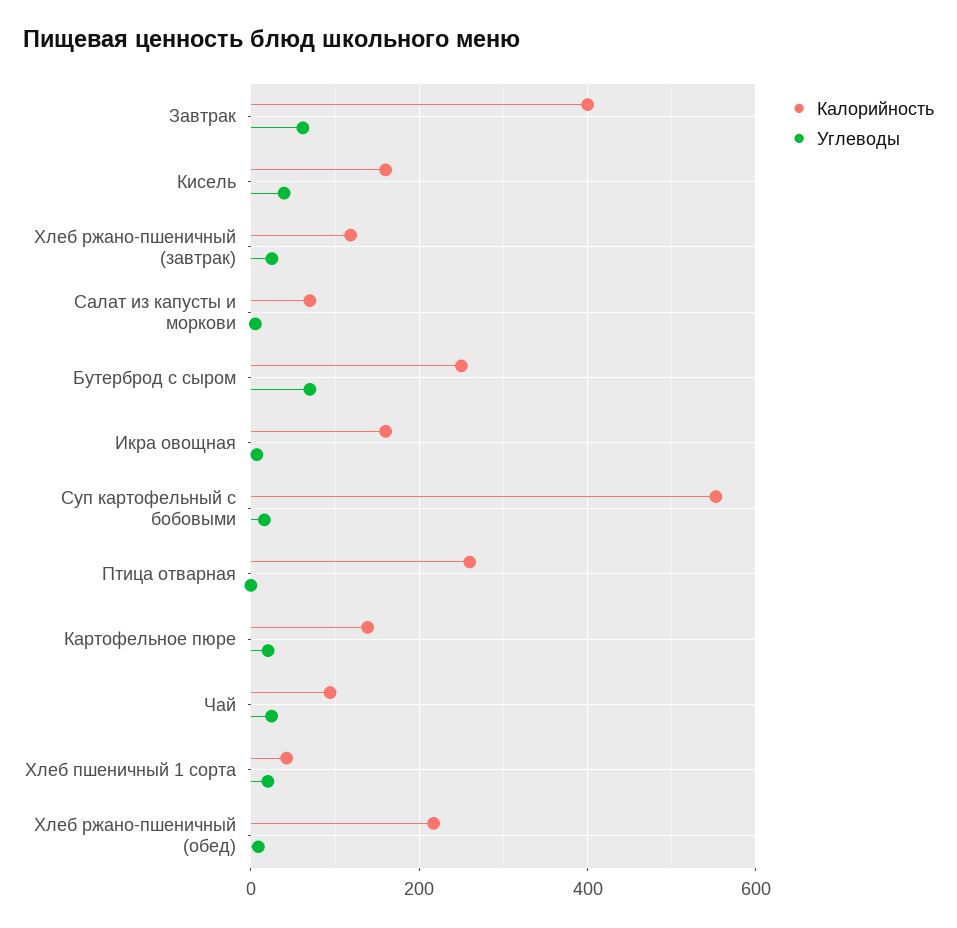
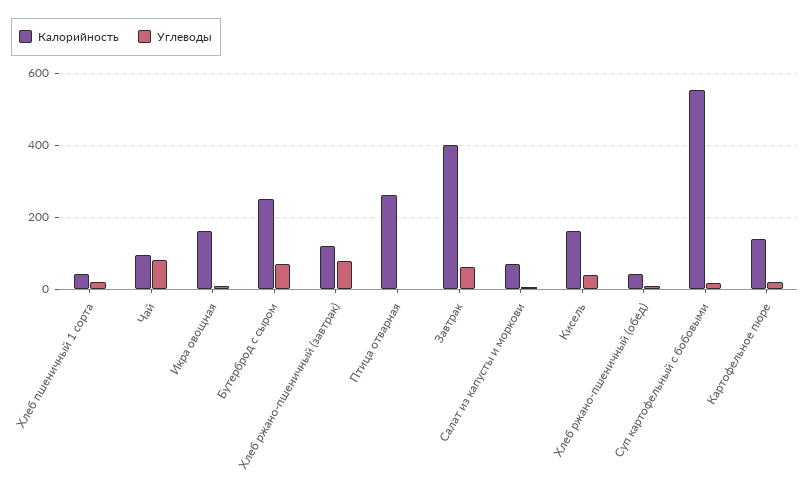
Углеводы, Хлеб ржано-пшеничный (завтрак): 20 -> 80
Углеводы, Чай: 20 -> 80
Калорийность, Хлеб ржано-пшеничный (обед): 220 -> 40

